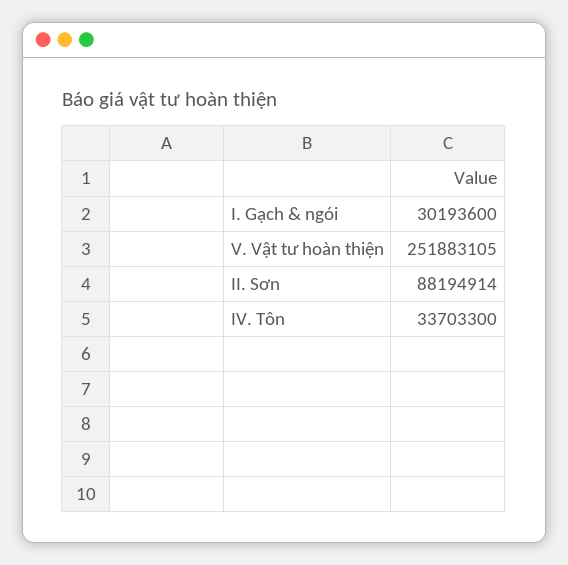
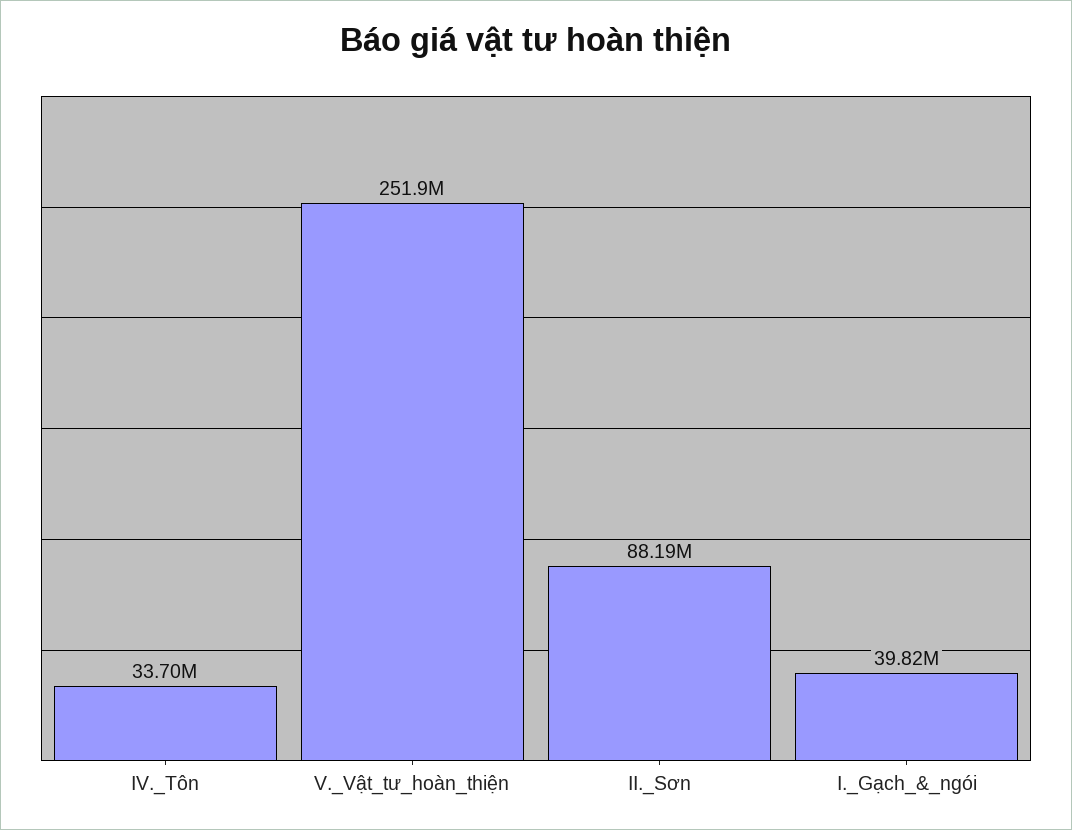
I. Gạch & ngói: 30193600 -> 39820000

